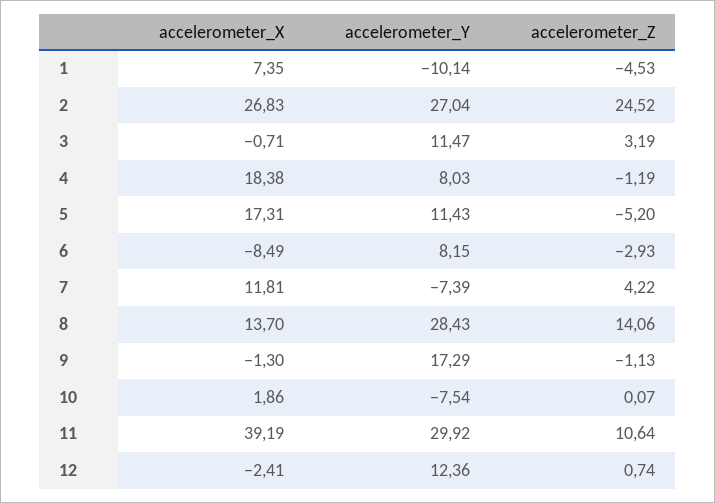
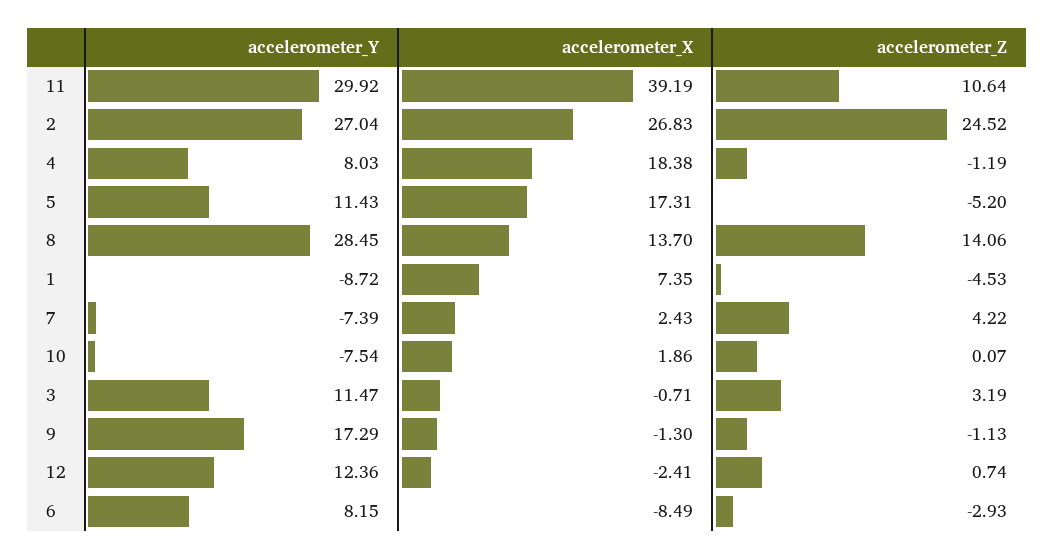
accelerometer_Y, 1: -10.14 -> -8.72
accelerometer_X, 7: 11.81 -> 2.43
accelerometer_Y, 8: 28.43 -> 28.45

